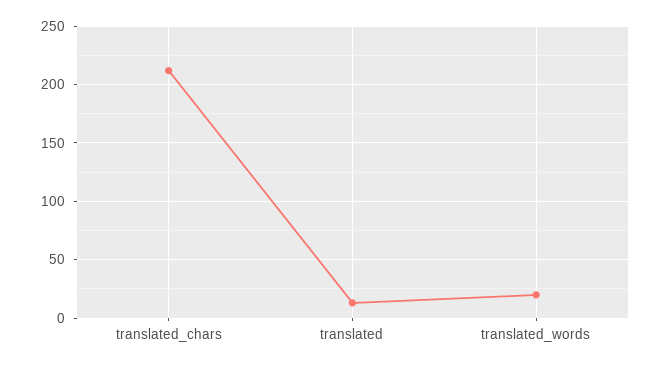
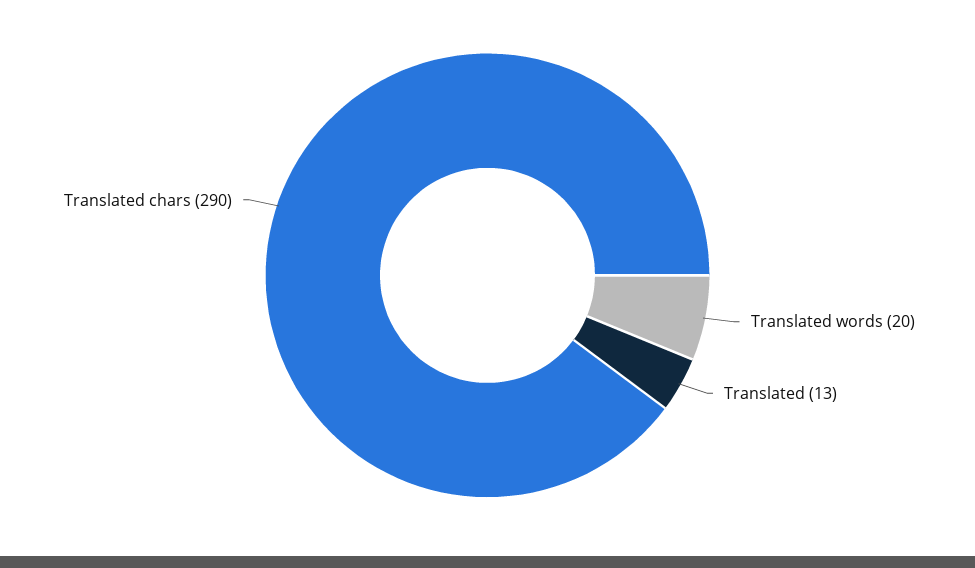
translated_chars: 210 -> 290

